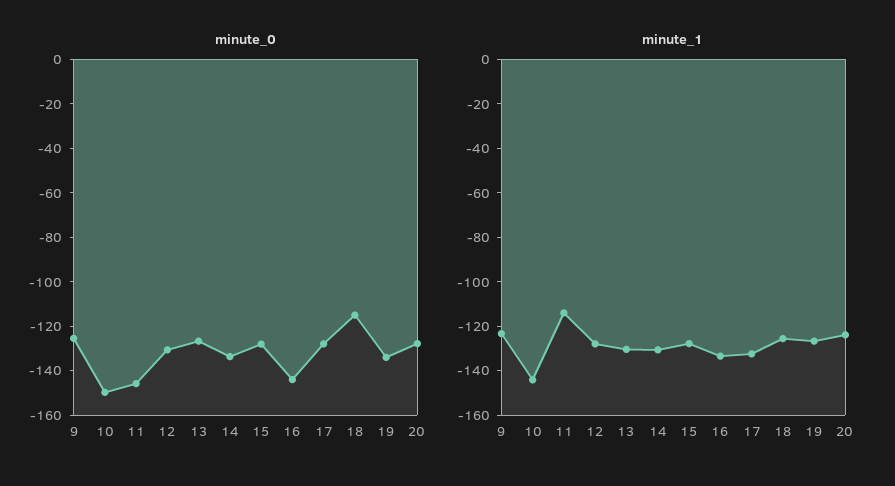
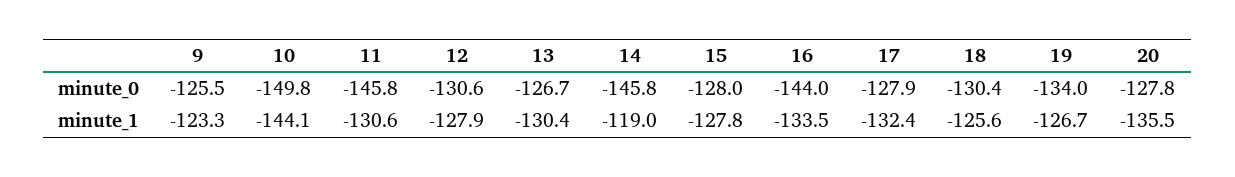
minute_0, 14: -135 -> -145.8
minute_0, 18: -115 -> -130.4
minute_1, 11: -115 -> -130.6
minute_1, 14: -130 -> -119
minute_1, 20: -125 -> -135.5

